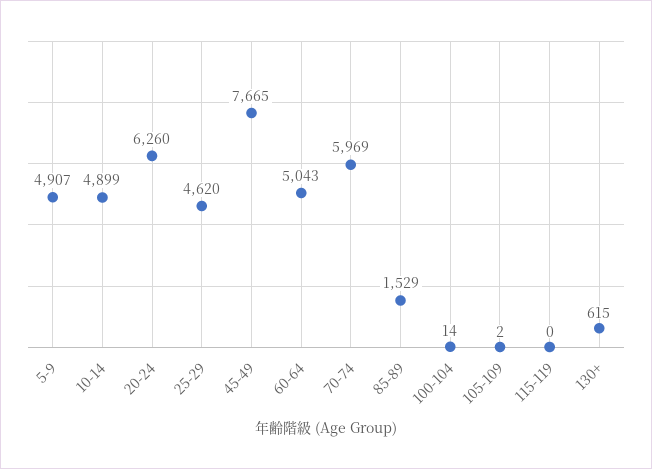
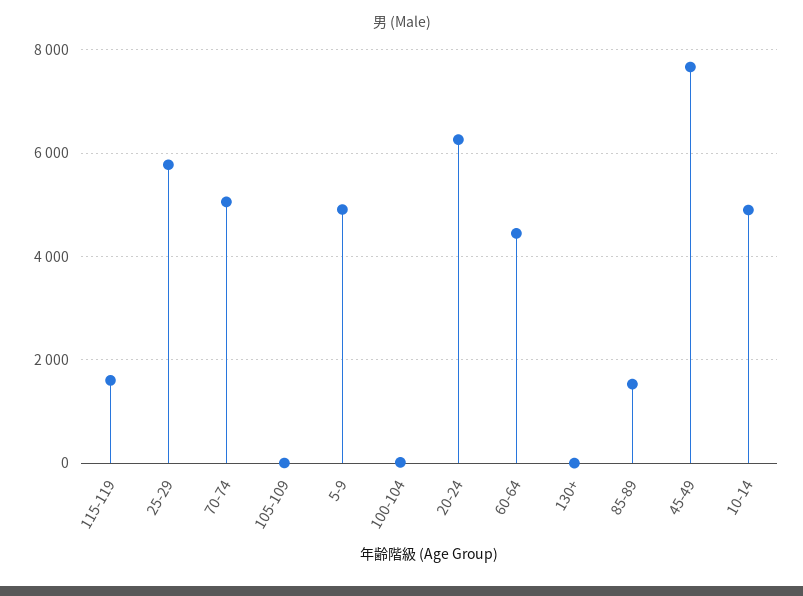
25-29: 4620 -> 5800
60-64: 5043 -> 4400
70-74: 5969 -> 5000
115-119: 0 -> 1600
130+: 615 -> 0

